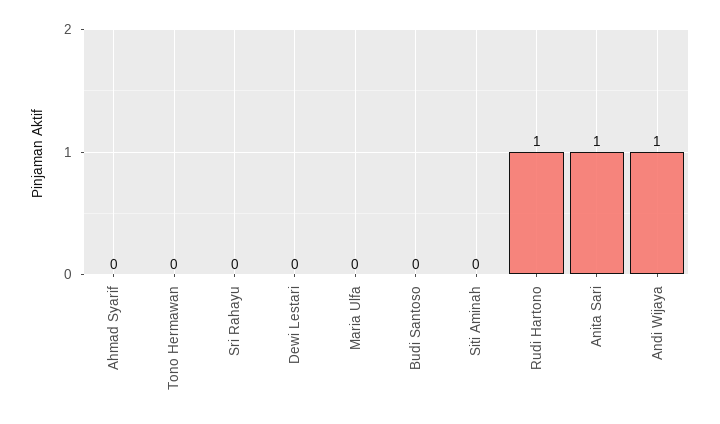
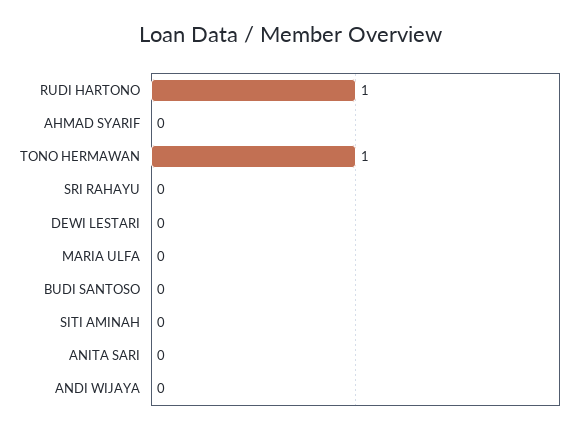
Tono Hermawan: 0 -> 1
Anita Sari: 1 -> 0
Andi Wijaya: 1 -> 0

